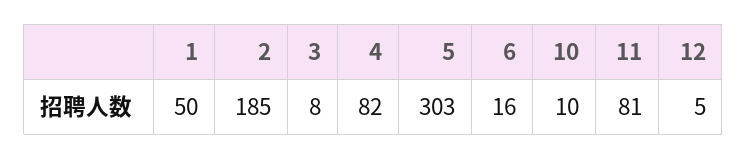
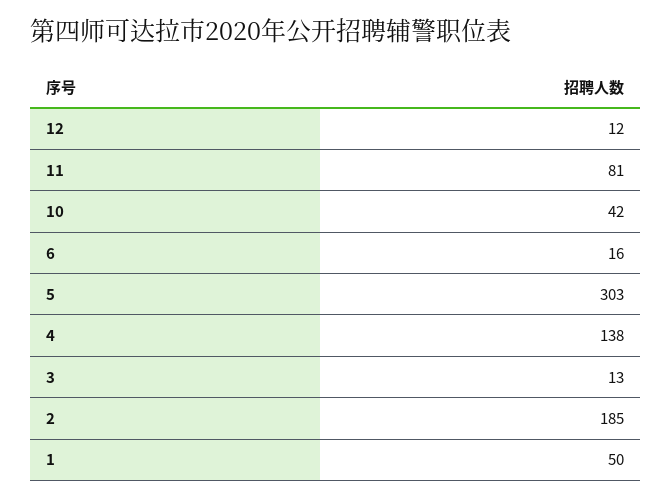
3: 8 -> 13
4: 82 -> 138
10: 10 -> 42
12: 5 -> 12

